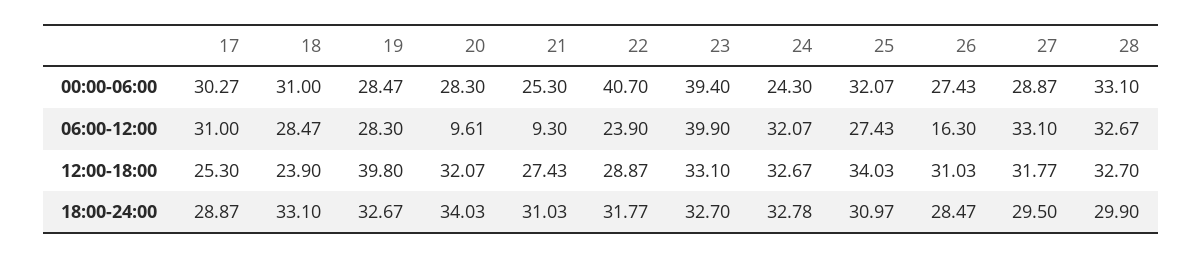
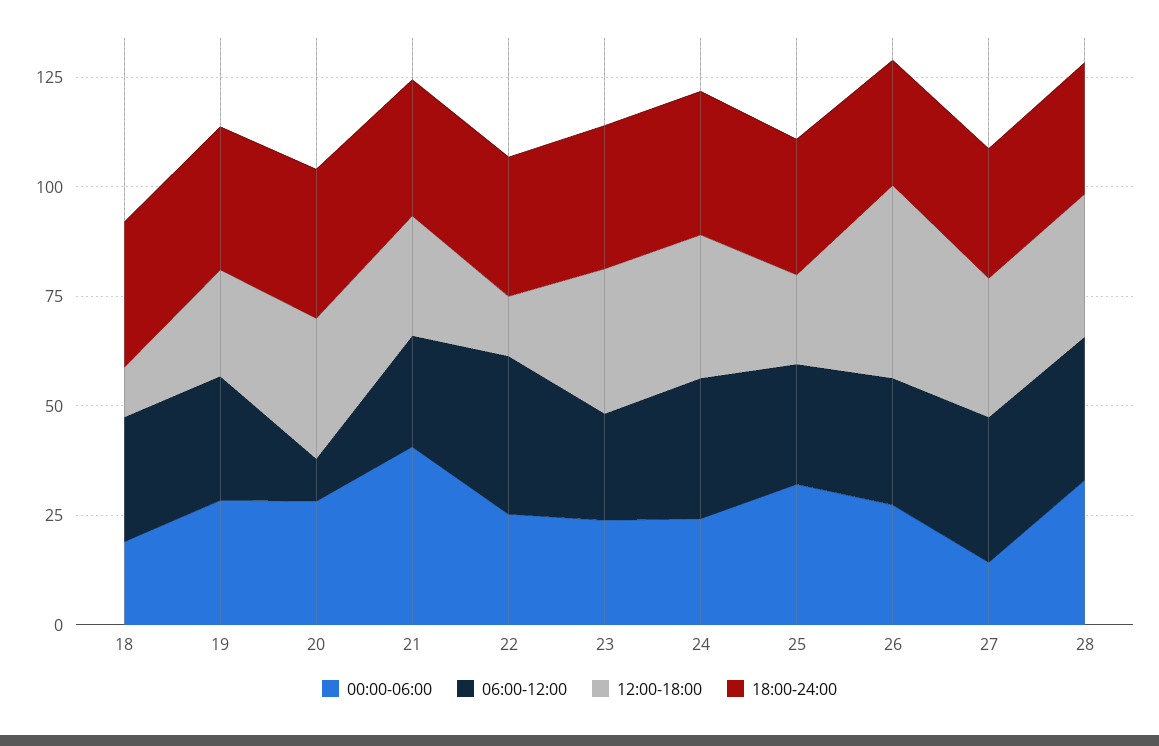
00:00-06:00, 17: 30.27 -> none
00:00-06:00, 18: 31 -> 20
00:00-06:00, 21: 25.3 -> 40
00:00-06:00, 22: 40.7 -> 25
00:00-06:00, 23: 39.4 -> 25
00:00-06:00, 27: 28.87 -> 15
06:00-12:00, 17: 31 -> none
06:00-12:00, 21: 9.3 -> 25
06:00-12:00, 22: 23.9 -> 35
06:00-12:00, 23: 39.9 -> 25
06:00-12:00, 26: 16.3 -> 30
12:00-18:00, 17: 25.3 -> none
12:00-18:00, 18: 23.9 -> 10
12:00-18:00, 19: 39.8 -> 25
12:00-18:00, 22: 28.87 -> 15
12:00-18:00, 25: 34.03 -> 20
12:00-18:00, 26: 31.03 -> 45
18:00-24:00, 17: 28.87 -> none

